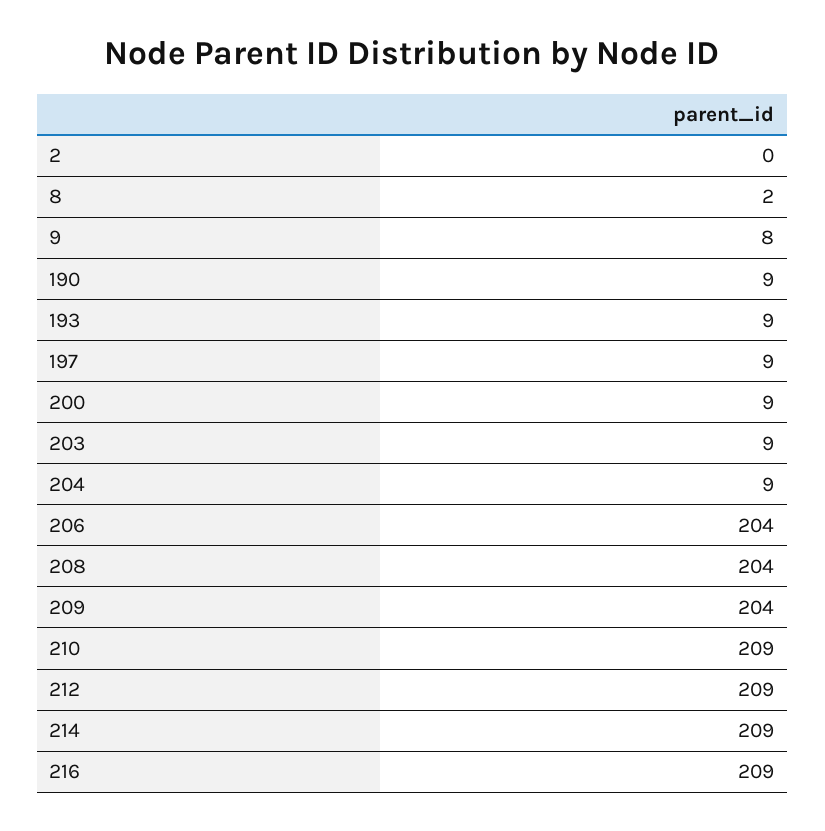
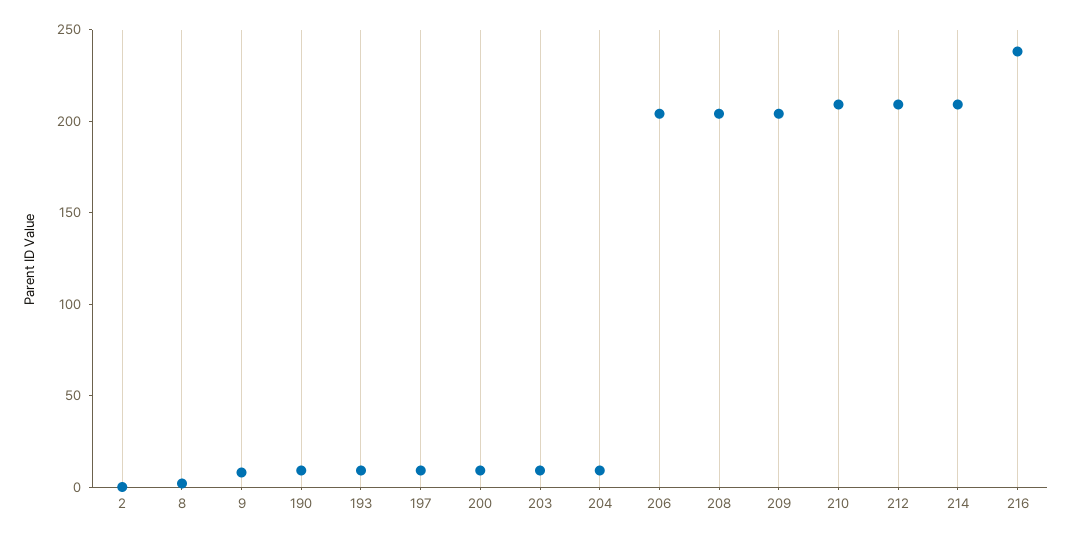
216: 209 -> 240

